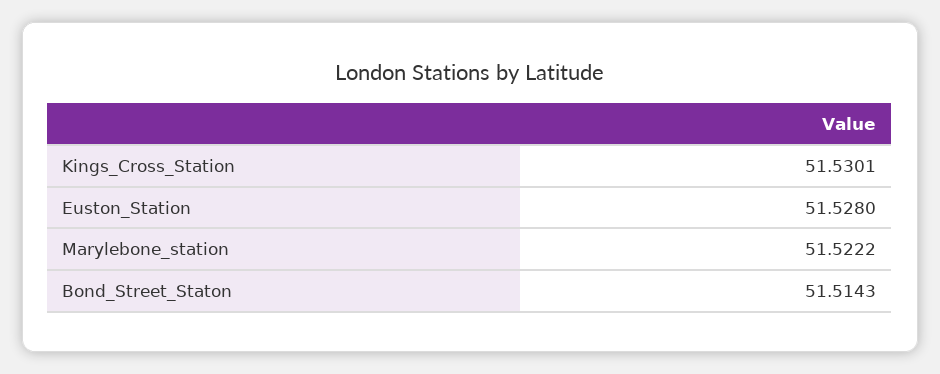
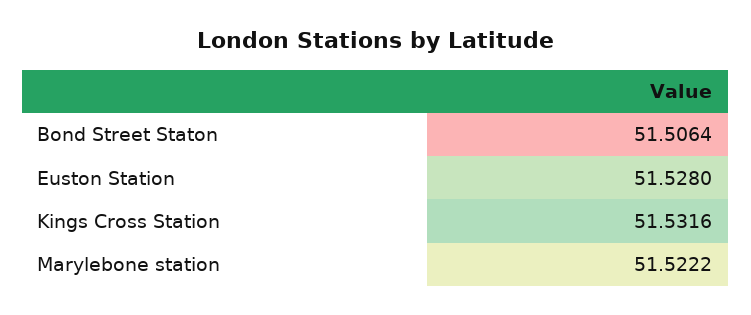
Kings_Cross_Station: 51.5301 -> 51.5316
Bond_Street_Staton: 51.5143 -> 51.5064

